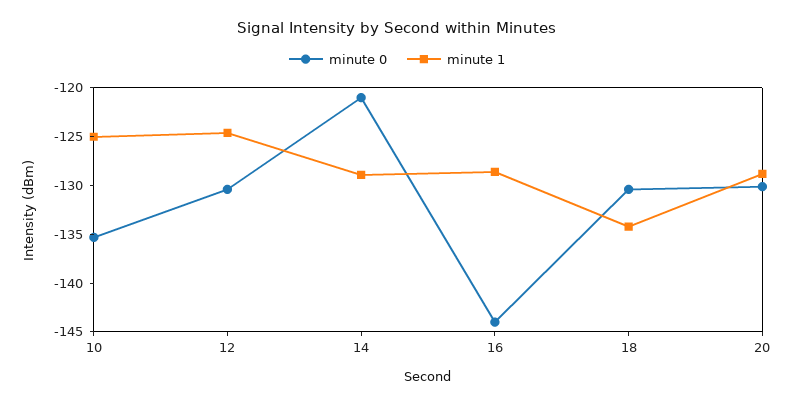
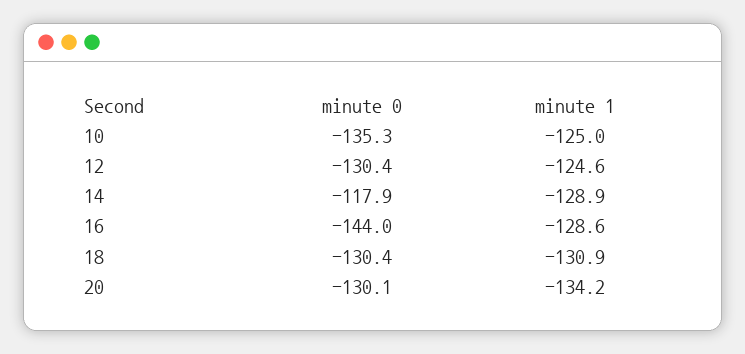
minute 0, 14: -121 -> -117.9
minute 1, 18: -134 -> -130.9
minute 1, 20: -129 -> -134.2

